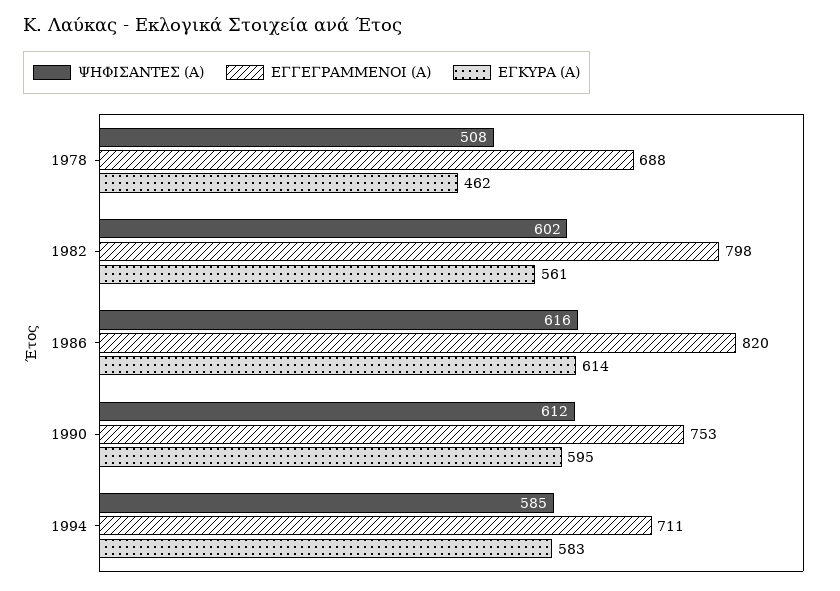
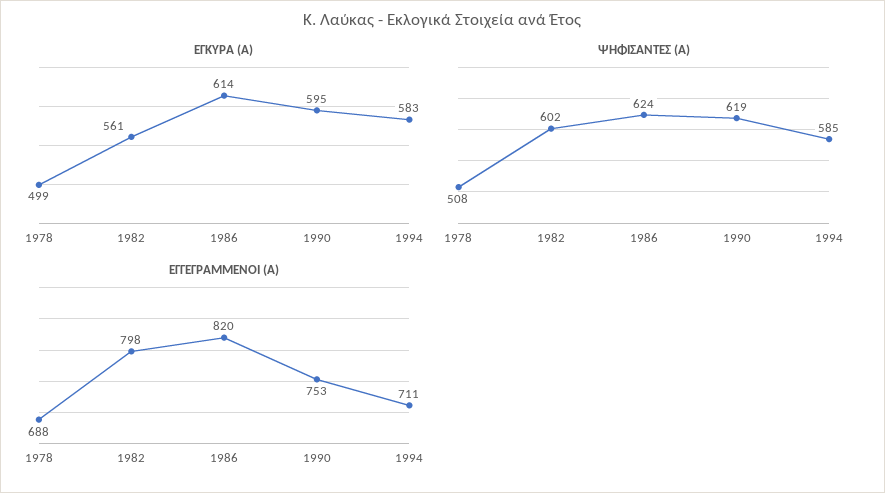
ΕΓΚΥΡΑ (Α), 1978: 462 -> 499
ΨΗΦΙΣΑΝΤΕΣ (Α), 1986: 616 -> 624
ΨΗΦΙΣΑΝΤΕΣ (Α), 1990: 612 -> 619

